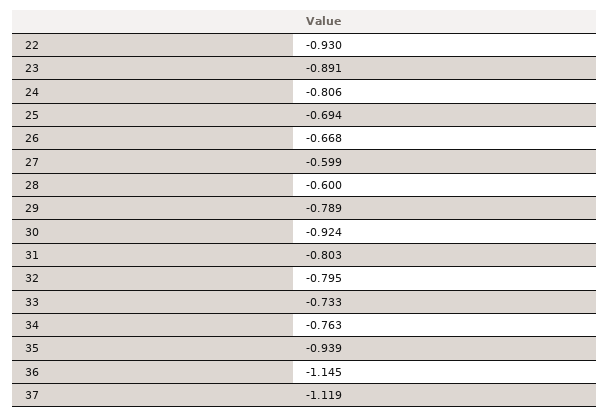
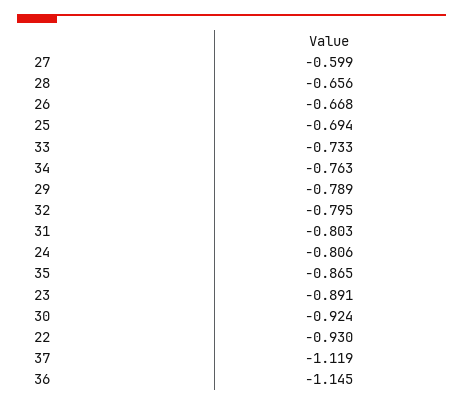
28: -0.6 -> -0.656
35: -0.939 -> -0.865

